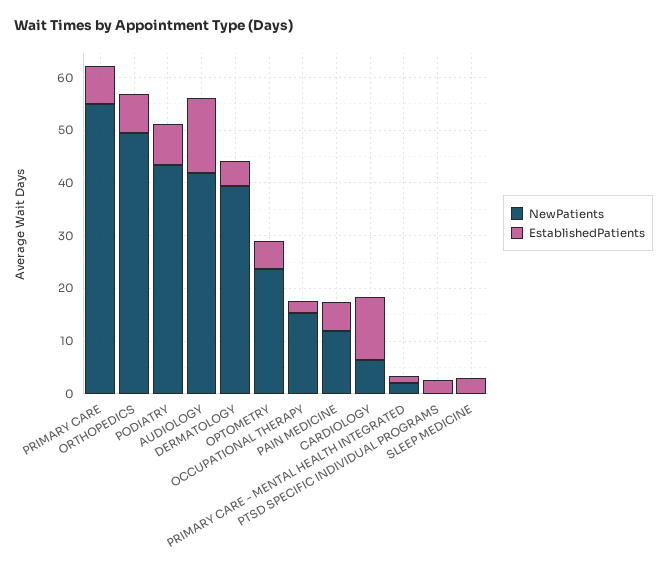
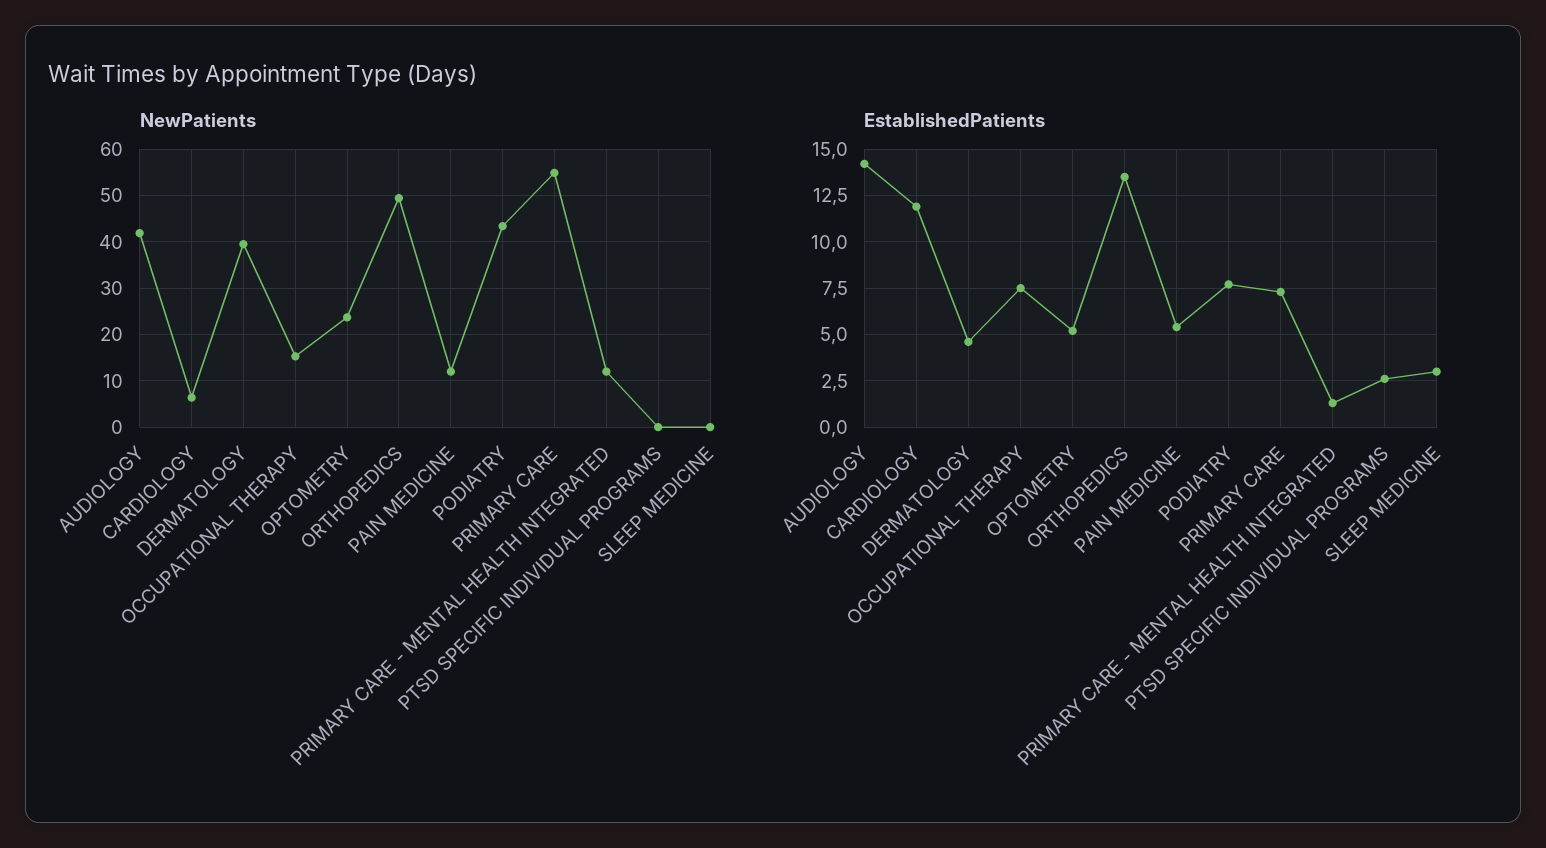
EstablishedPatients, ORTHOPEDICS: 8 -> 13.5
EstablishedPatients, OCCUPATIONAL THERAPY: 2 -> 7.5
NewPatients, PRIMARY CARE - MENTAL HEALTH INTEGRATED: 2 -> 12

